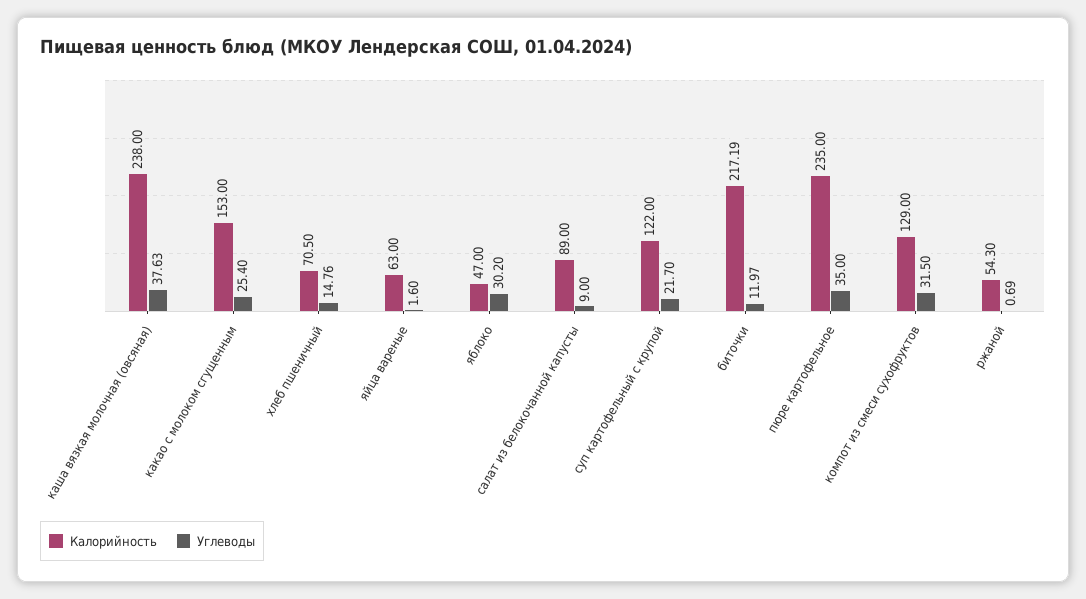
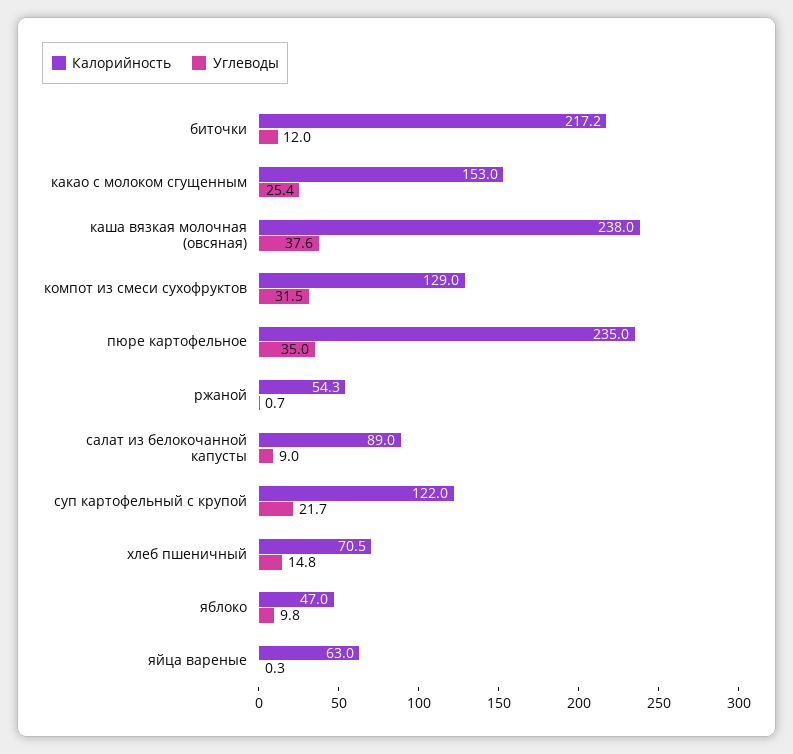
Углеводы, яйца вареные: 1.6 -> 0.3
Углеводы, яблоко: 30.2 -> 9.8

